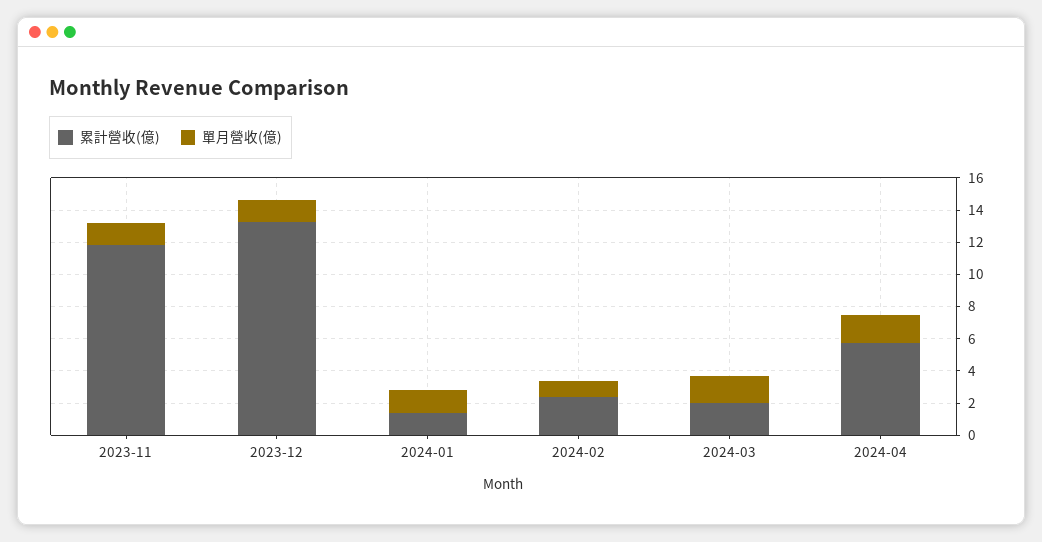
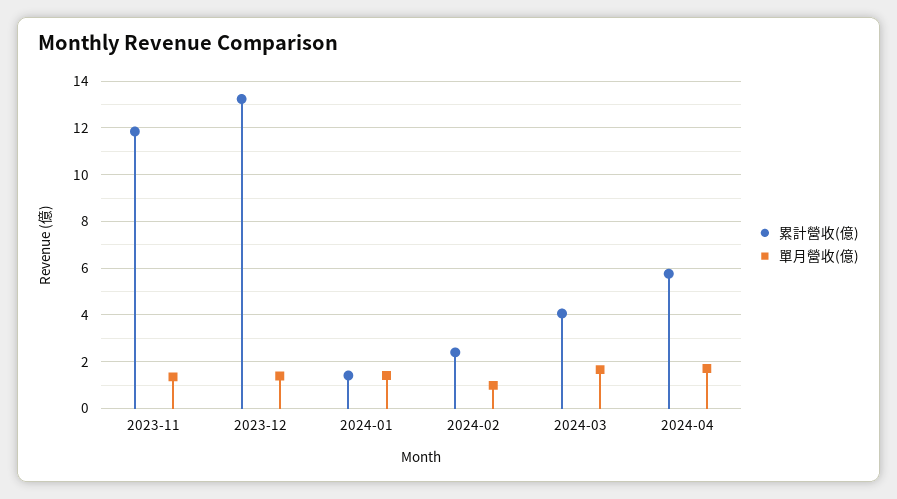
累計營收(億), 2024-03: 2 -> 4

